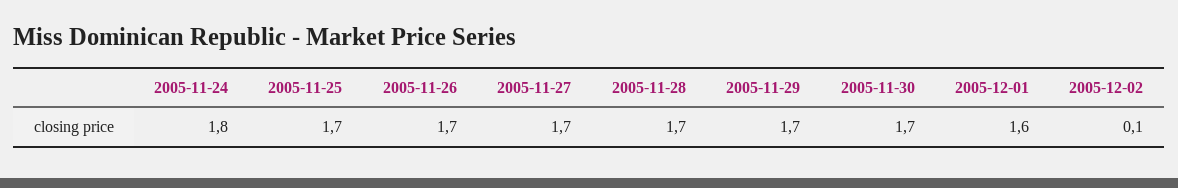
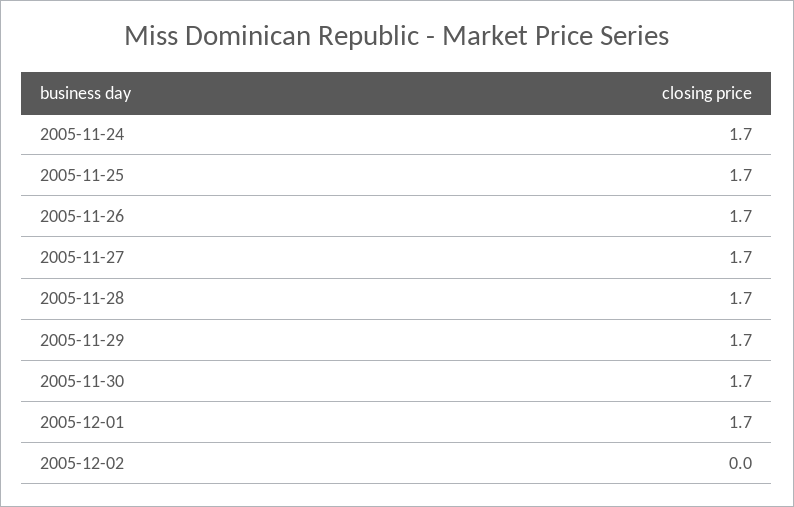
2005-11-24: 1.8 -> 1.7
2005-12-01: 1.6 -> 1.7
2005-12-02: 0.1 -> 0

